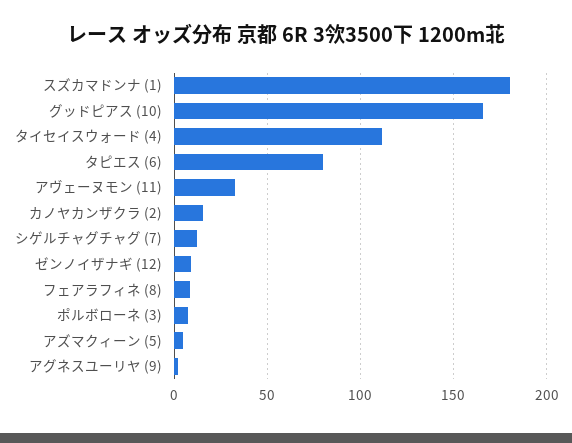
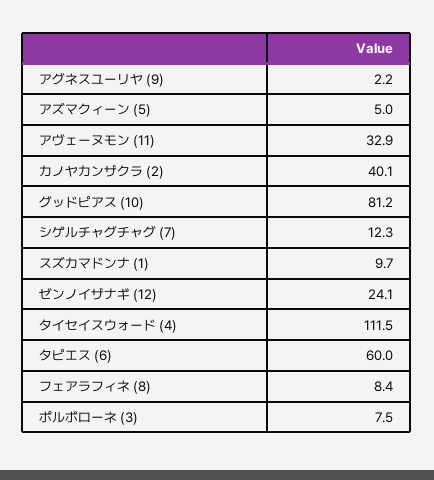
スズカマドンナ (1): 180 -> 9.7
グッドピアス (10): 165 -> 81.2
タピエス (6): 80 -> 60
カノヤカンザクラ (2): 15 -> 40.1
ゼンノイザナギ (12): 10 -> 24.1

